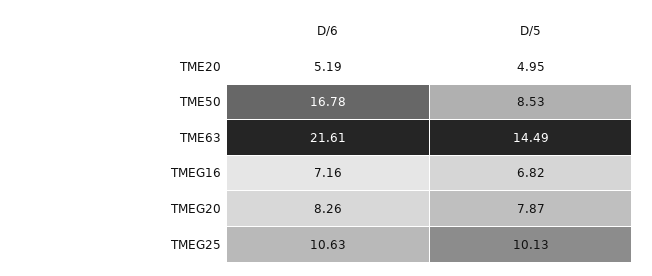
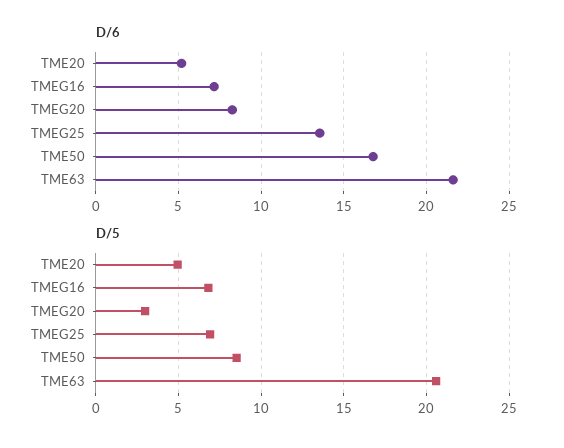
D/5, TME63: 14.49 -> 20.5
D/5, TMEG20: 7.87 -> 3
D/6, TMEG25: 10.63 -> 13.5
D/5, TMEG25: 10.13 -> 7

